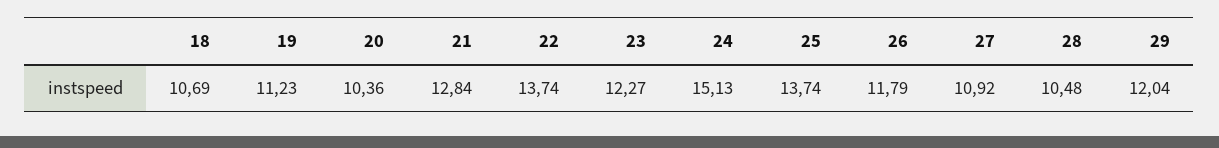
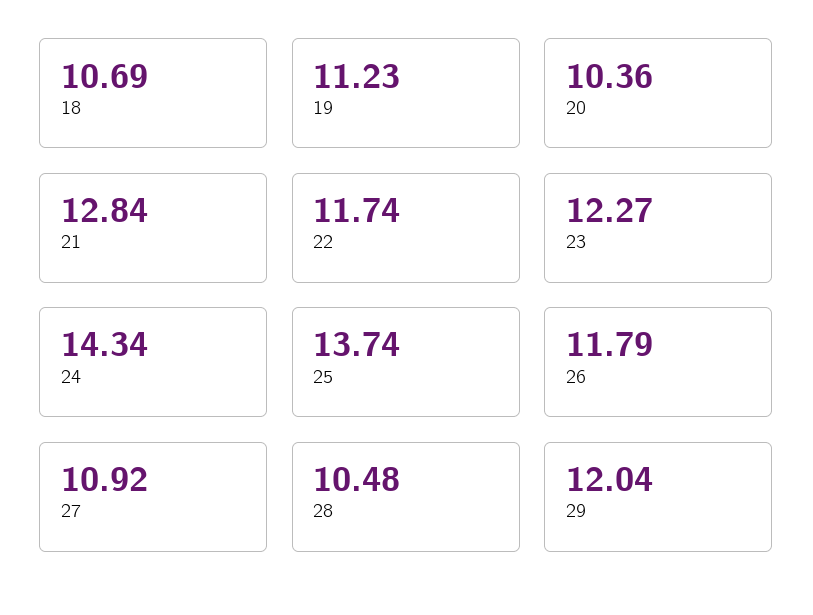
22: 13.74 -> 11.74
24: 15.13 -> 14.34

